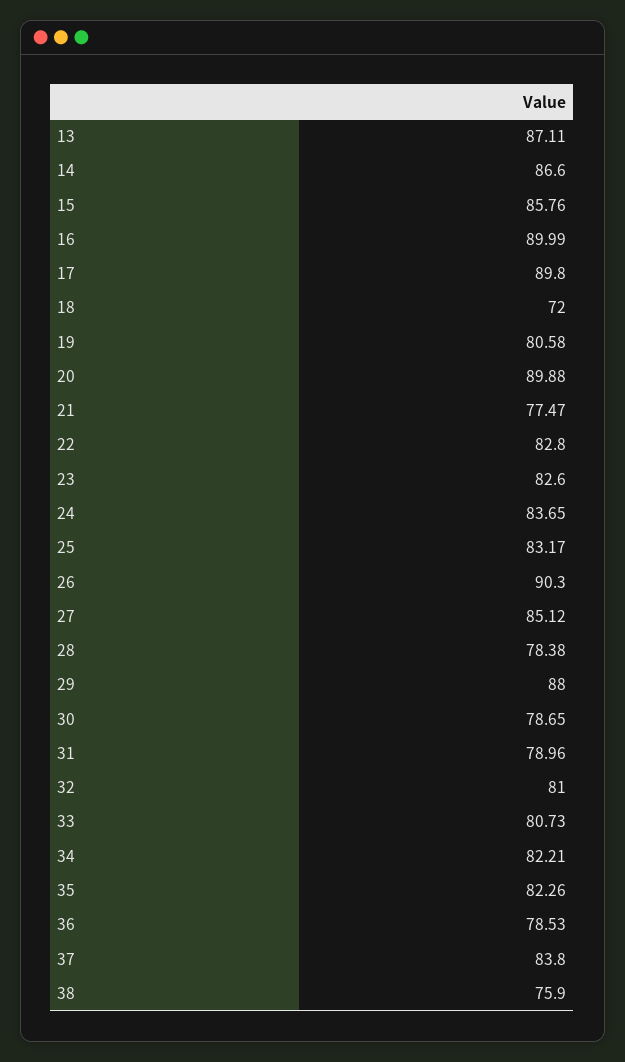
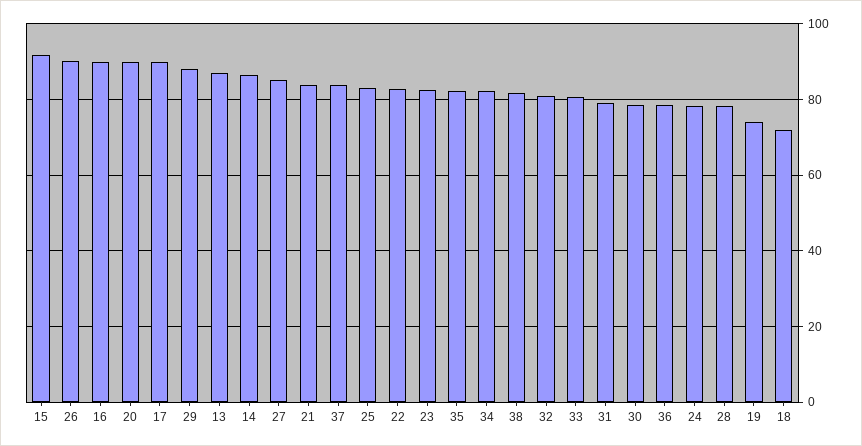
15: 85.76 -> 92
19: 80.58 -> 74
21: 77.47 -> 84
24: 83.65 -> 78
38: 75.9 -> 82

